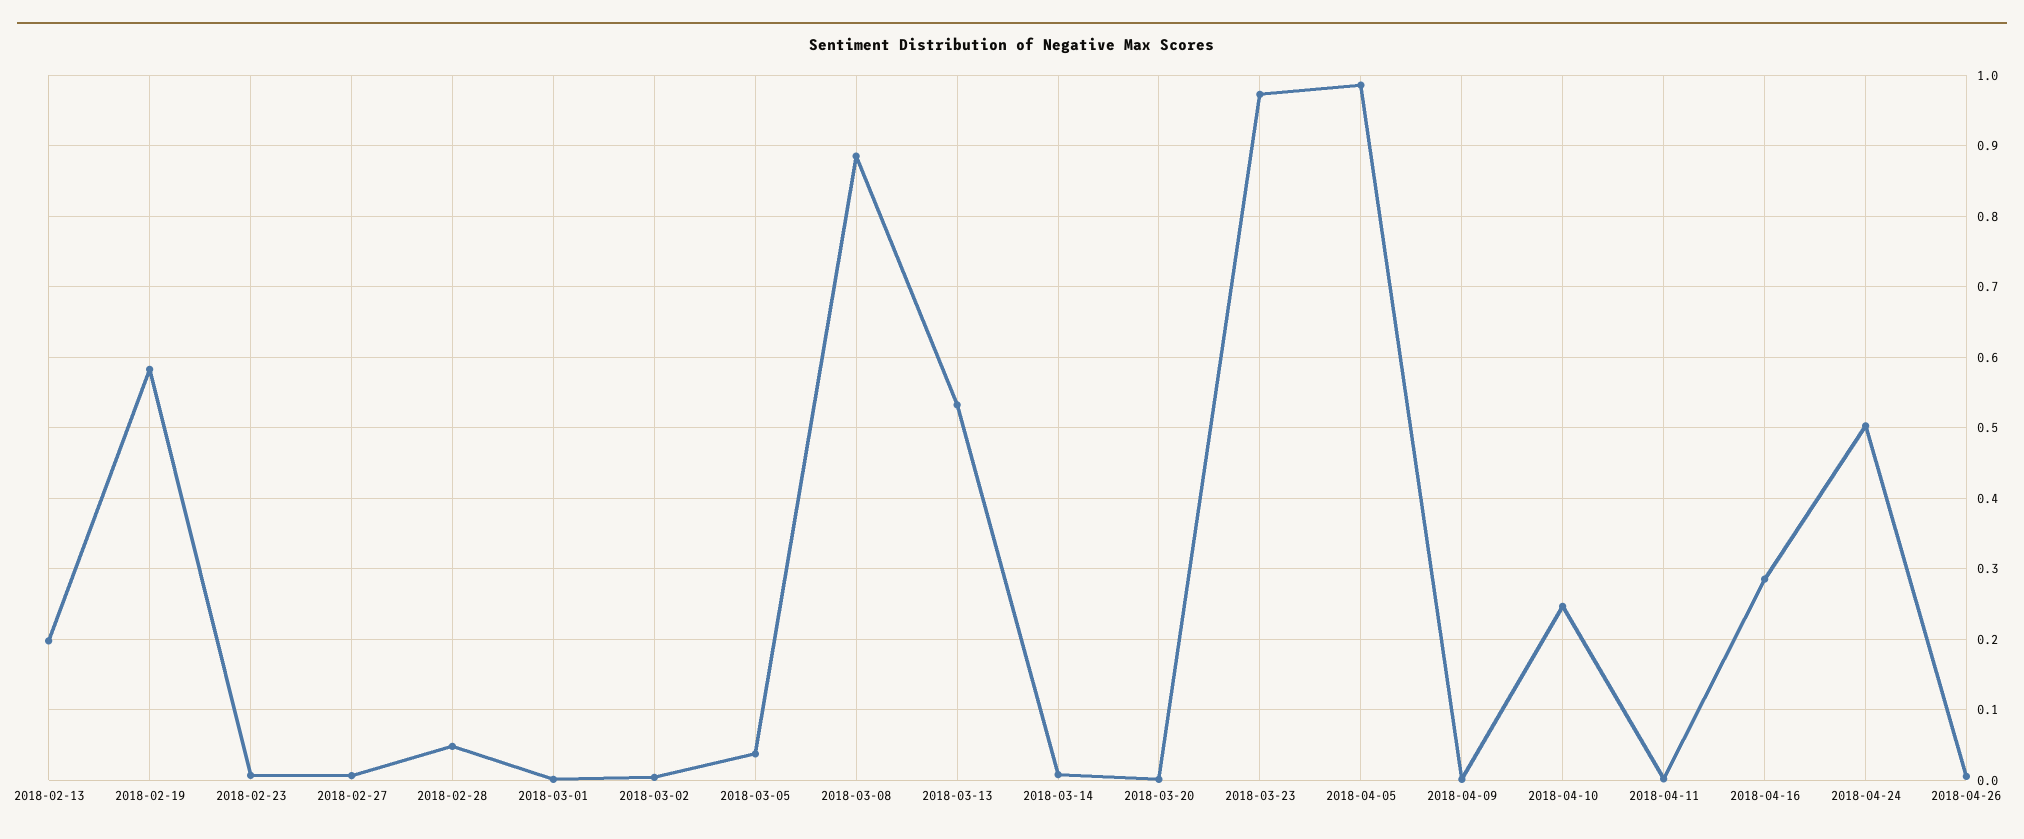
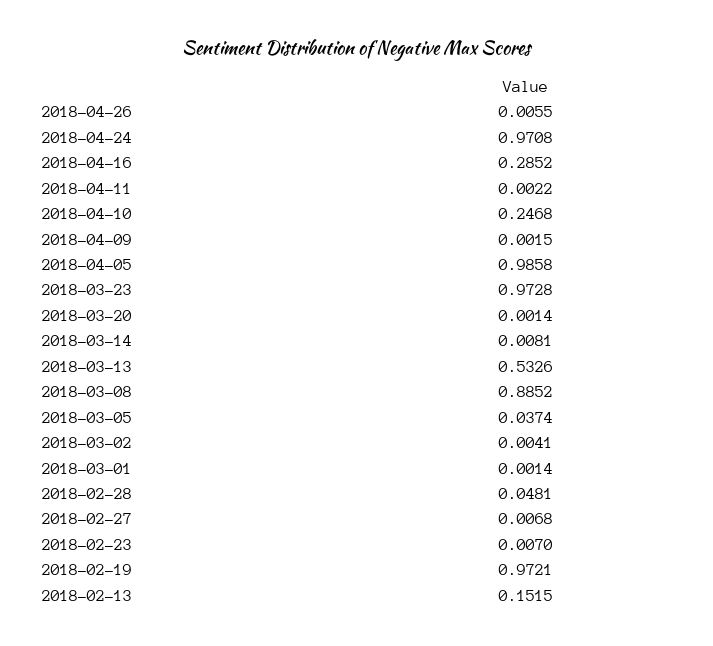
2018-02-13: 0.2 -> 0.1515
2018-02-19: 0.58 -> 0.9721
2018-04-24: 0.5 -> 0.9708

